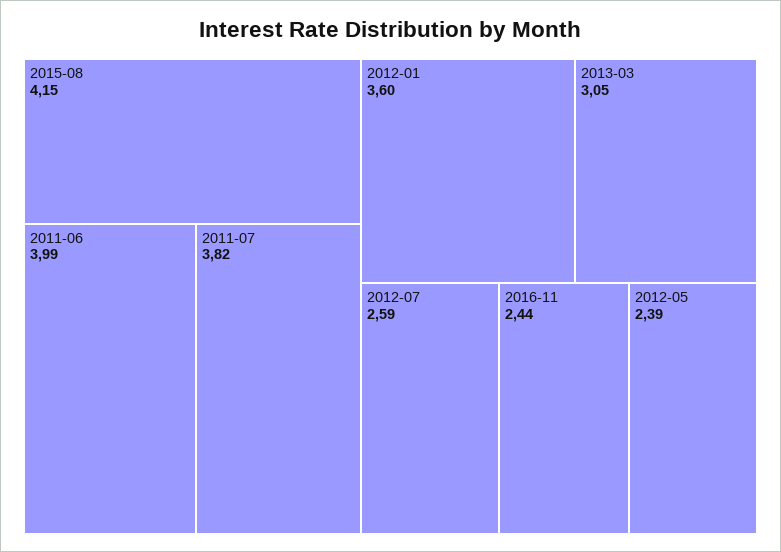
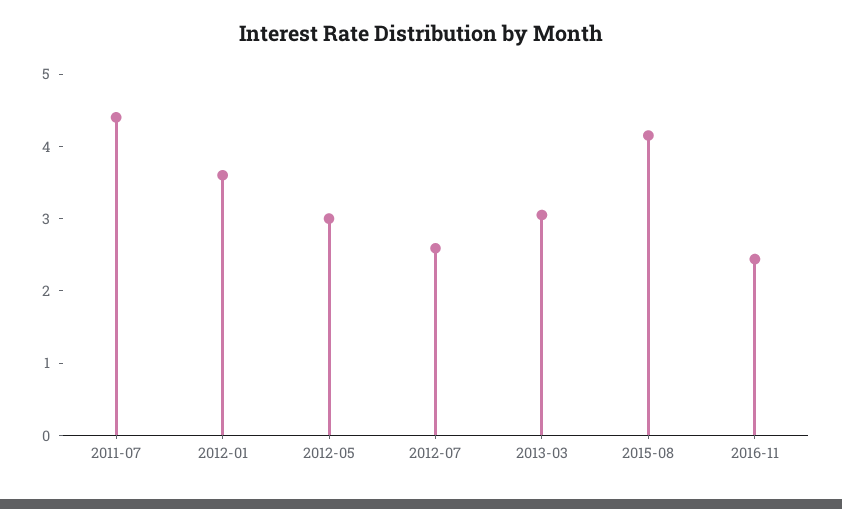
2011-06: 3.99 -> none
2011-07: 3.82 -> 4.4
2012-05: 2.39 -> 3

